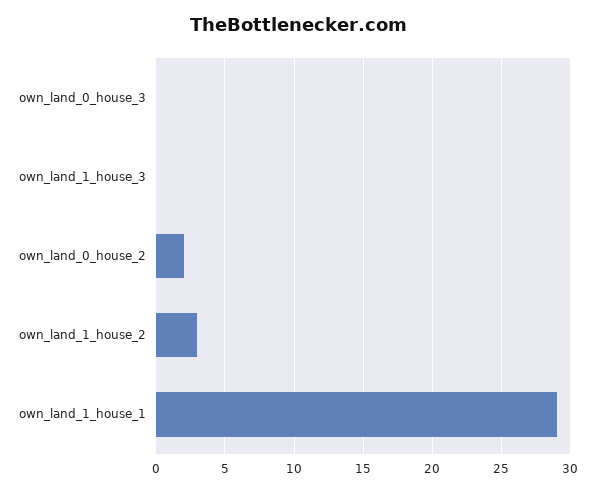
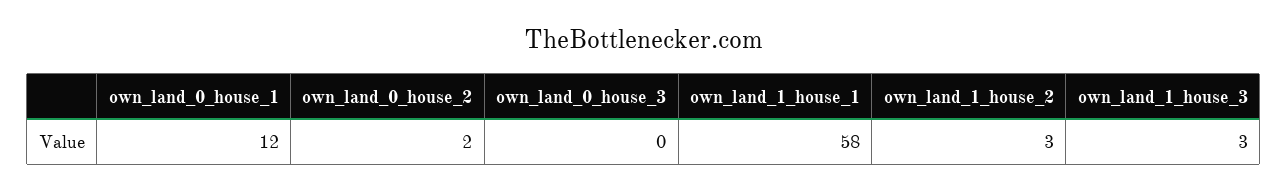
own_land_1_house_3: 0 -> 3
own_land_1_house_1: 29 -> 58
own_land_0_house_1: none -> 12

